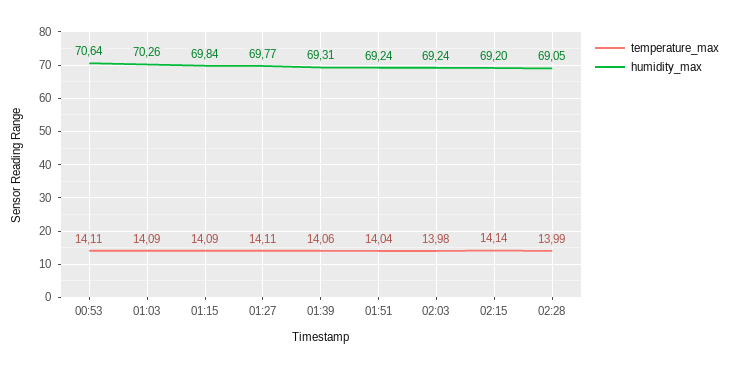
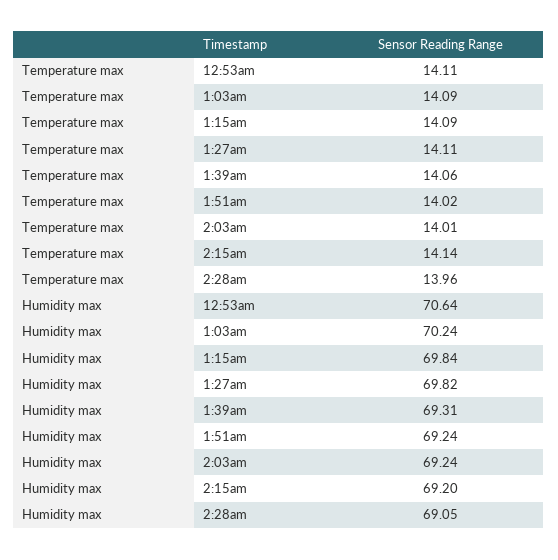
humidity_max, 01:03: 70.26 -> 70.24
humidity_max, 01:27: 69.77 -> 69.82
temperature_max, 01:51: 14.04 -> 14.02
temperature_max, 02:03: 13.98 -> 14.01
temperature_max, 02:28: 13.99 -> 13.96

